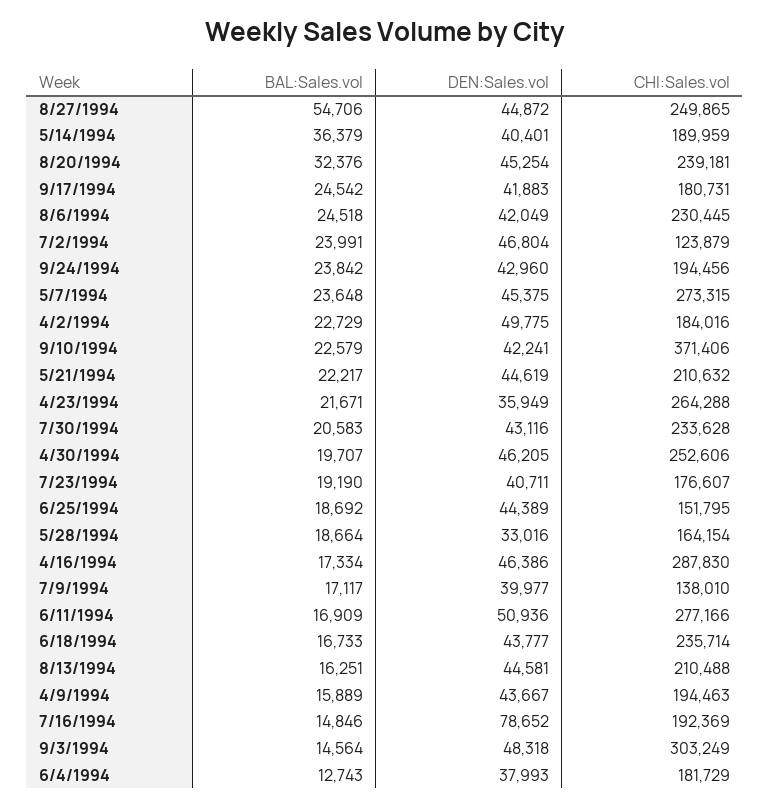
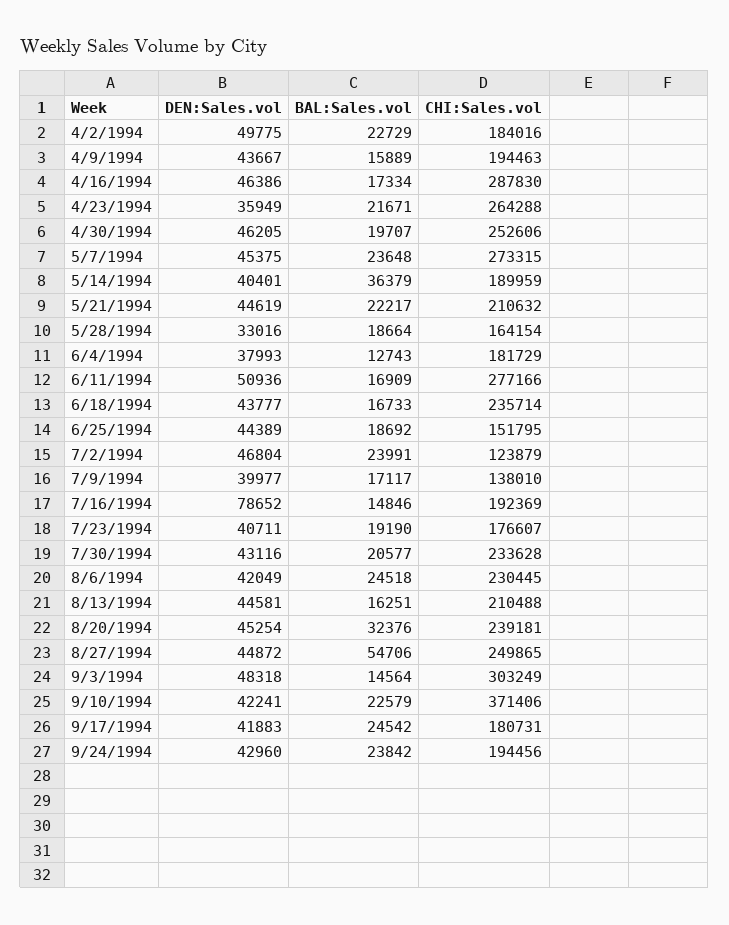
BAL:Sales.vol, 7/30/1994: 20583 -> 20577

